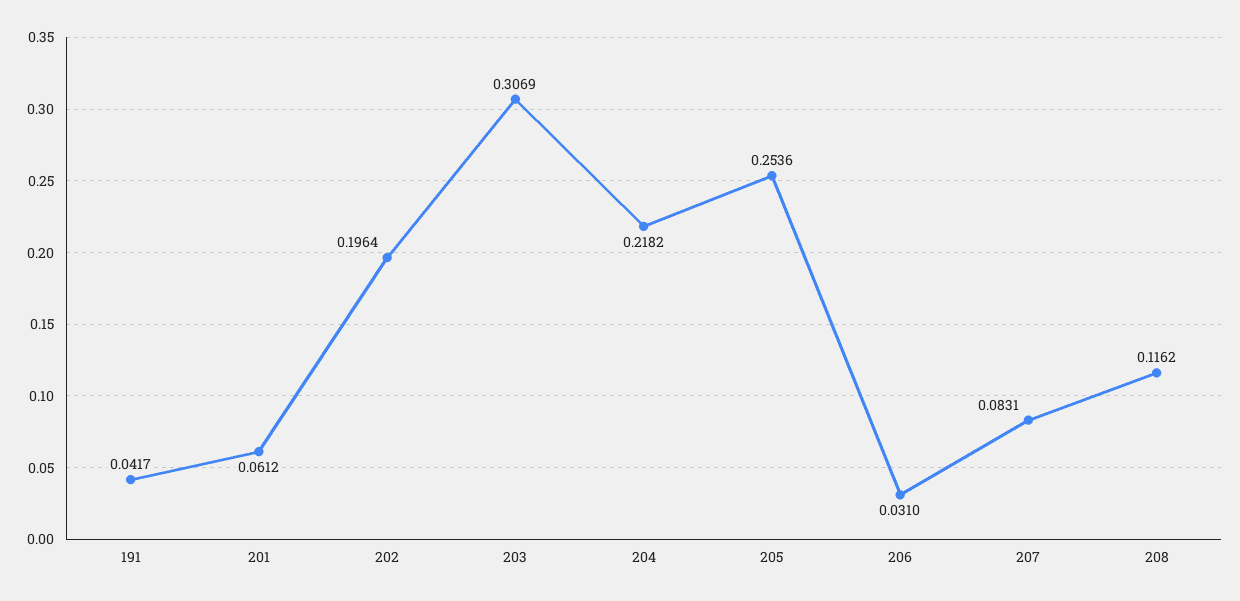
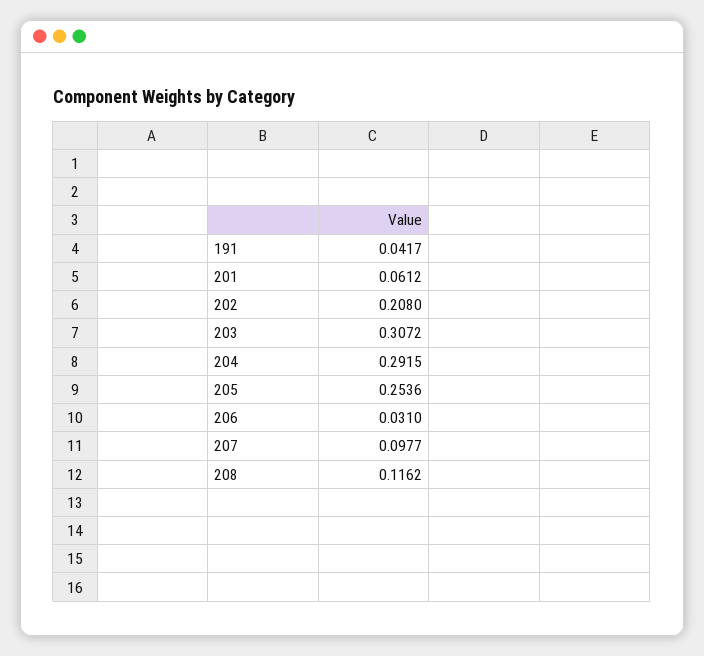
202: 0.1964 -> 0.208
203: 0.3069 -> 0.3072
204: 0.2182 -> 0.2915
207: 0.0831 -> 0.0977

